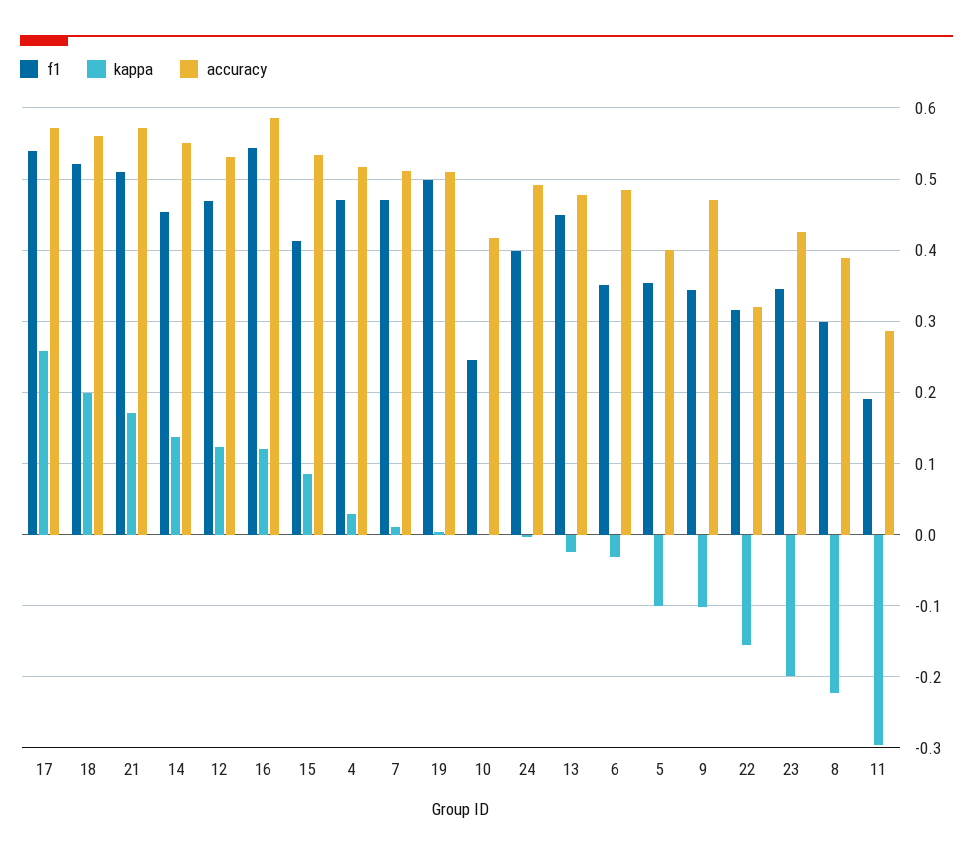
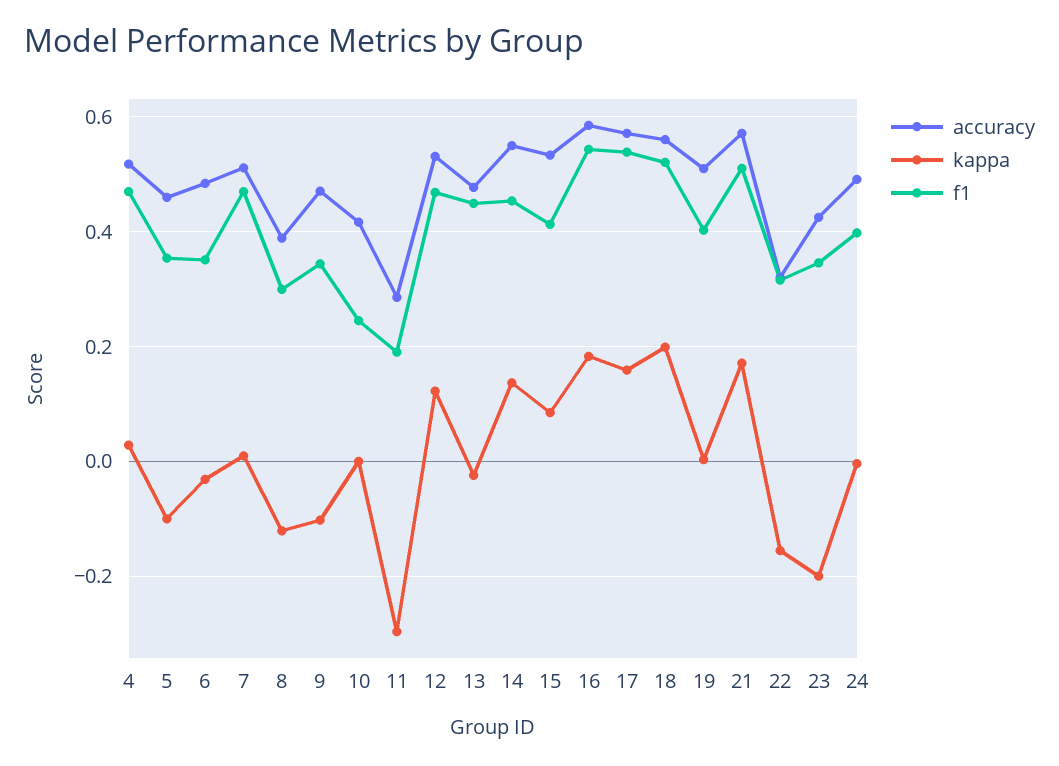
kappa, 17: 0.26 -> 0.16
kappa, 16: 0.12 -> 0.18
f1, 19: 0.5 -> 0.4
accuracy, 5: 0.4 -> 0.46
kappa, 8: -0.22 -> -0.12

